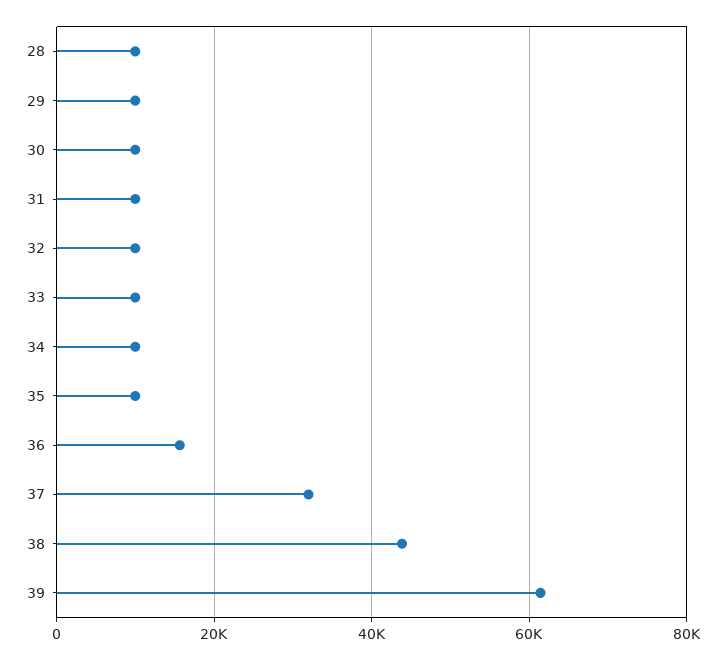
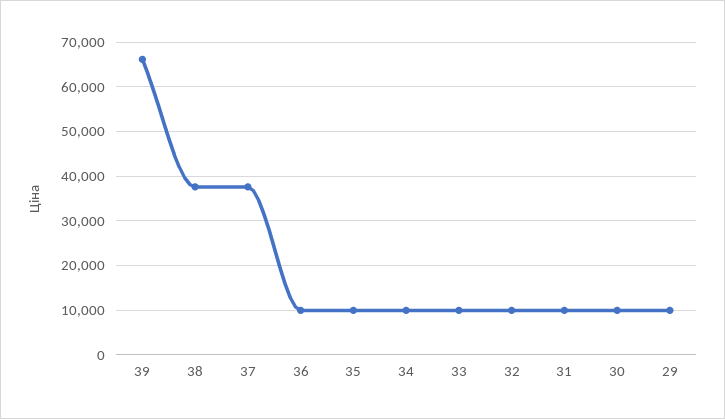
28: 10000 -> none
36: 16000 -> 10000
37: 32000 -> 38000
38: 44000 -> 38000
39: 62000 -> 66000

